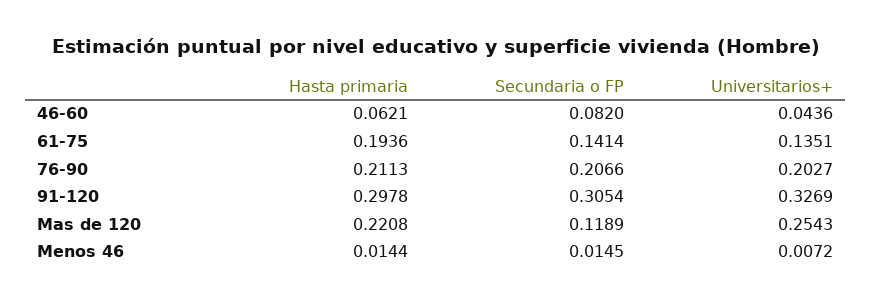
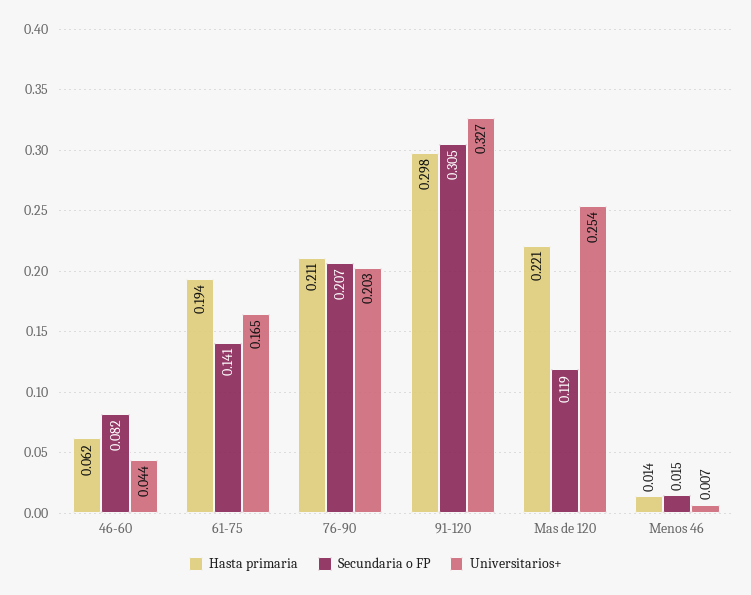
Universitarios+, 61-75: 0.1351 -> 0.165

